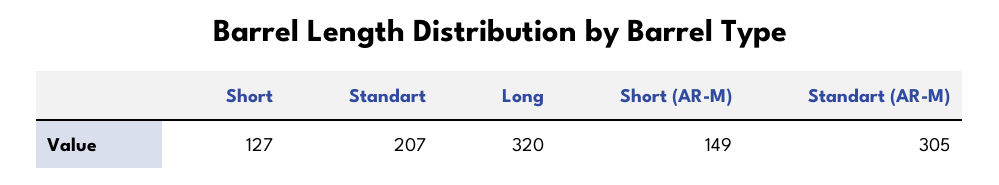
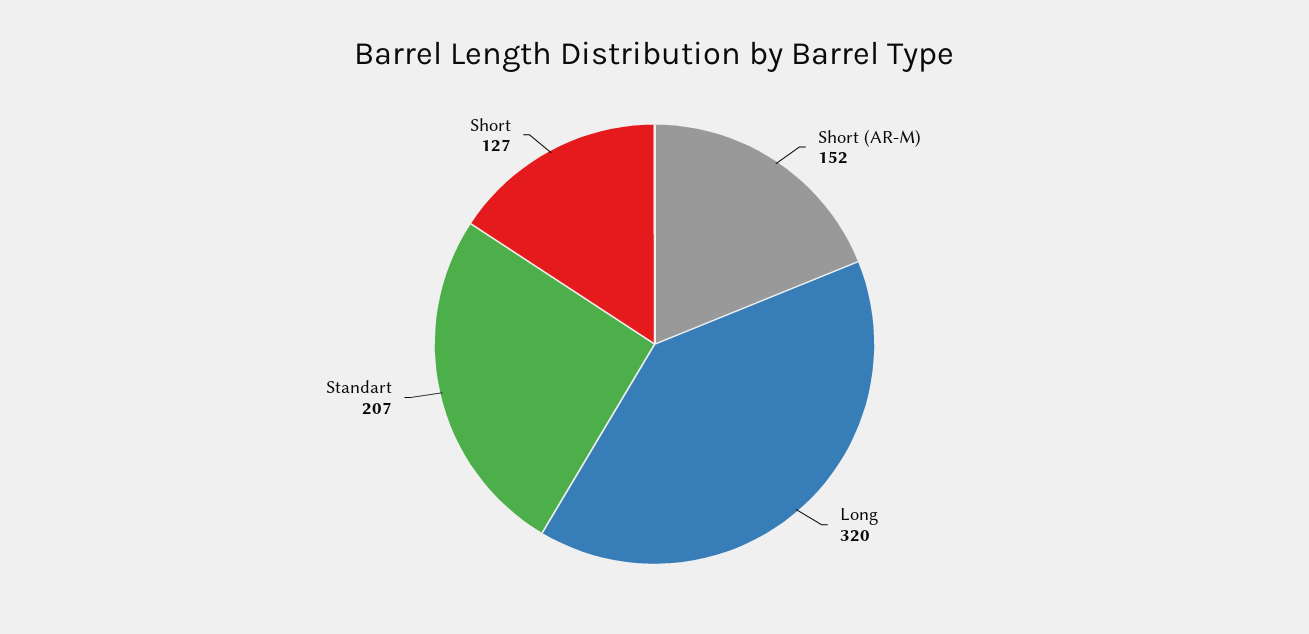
Short (AR-M): 149 -> 152
Standart (AR-M): 305 -> none

